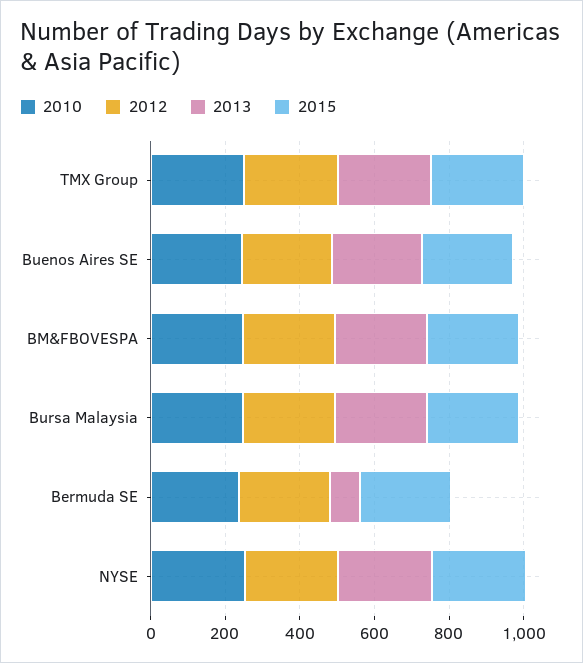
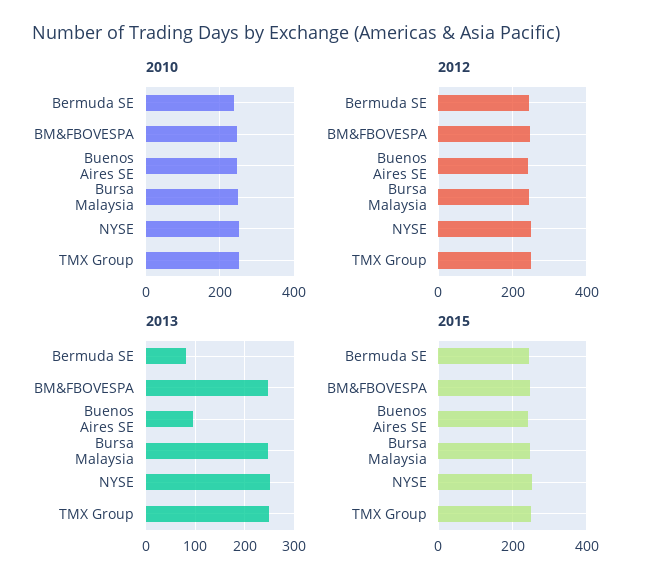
2013, Buenos Aires SE: 250 -> 100

